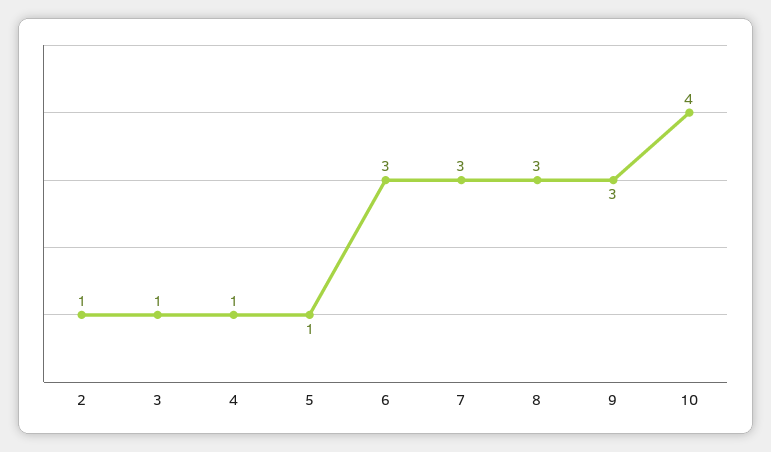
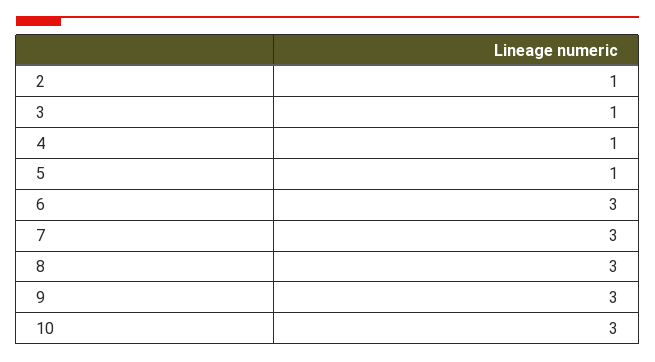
10: 4 -> 3

